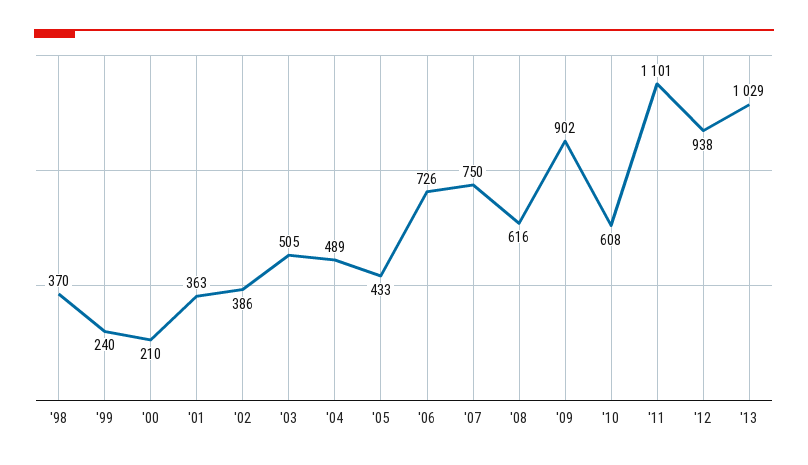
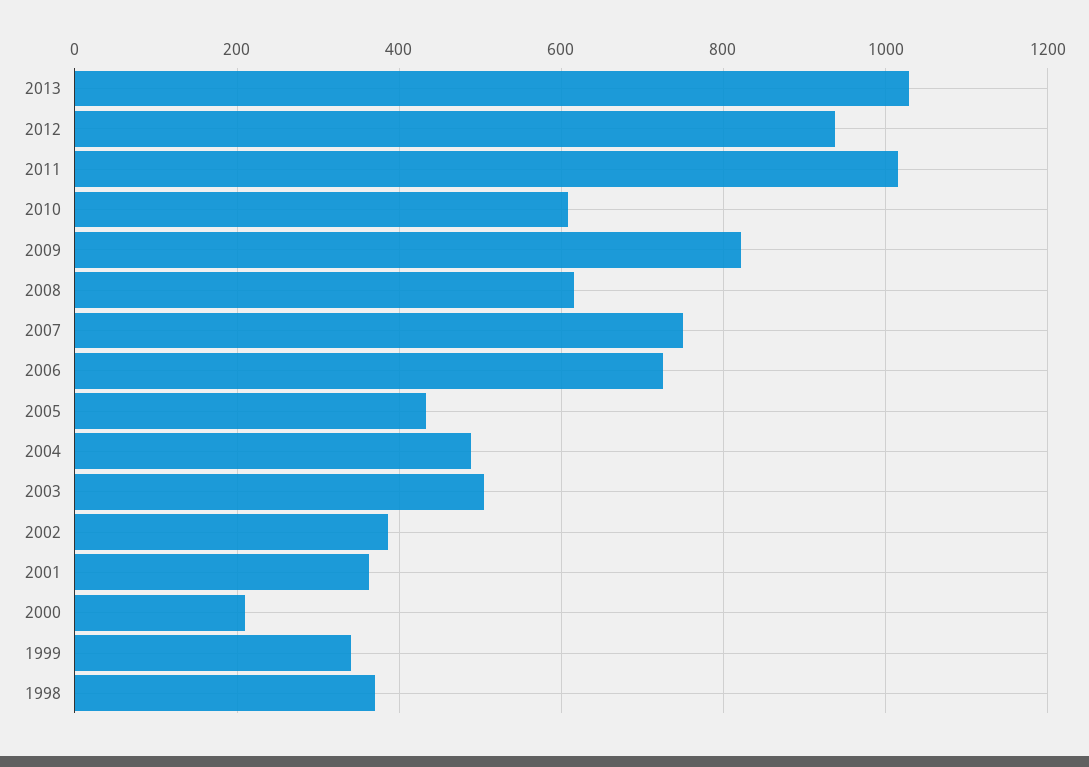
'99: 240 -> 340
'09: 902 -> 820
'11: 1101 -> 1020

